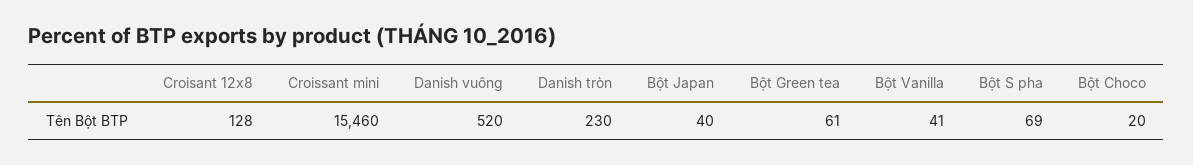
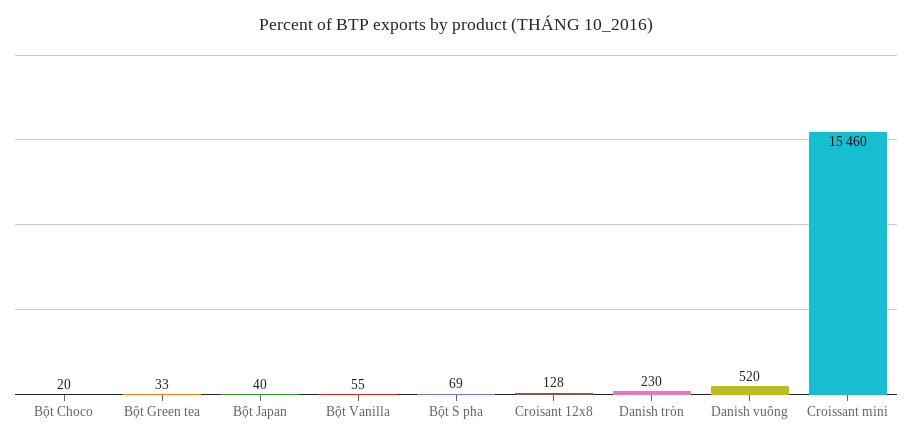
Bột Green tea: 61 -> 33
Bột Vanilla: 41 -> 55

